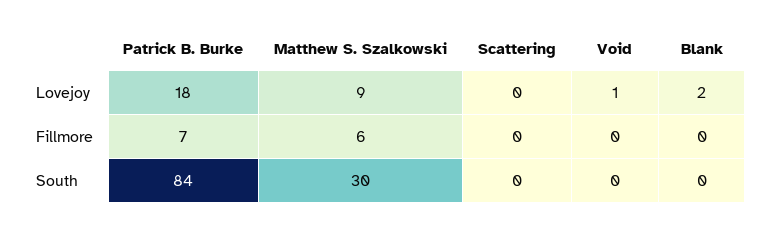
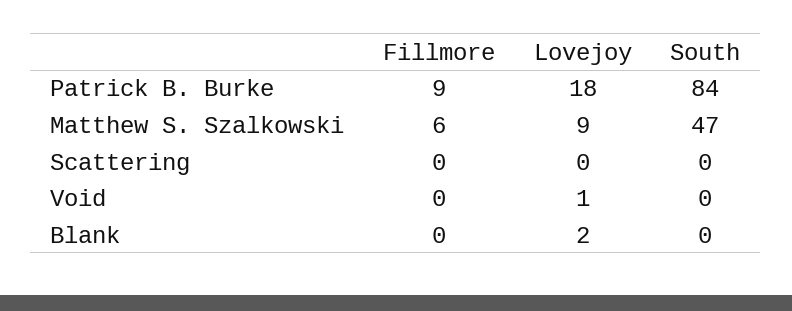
Patrick B. Burke, Fillmore: 7 -> 9
Matthew S. Szalkowski, South: 30 -> 47

